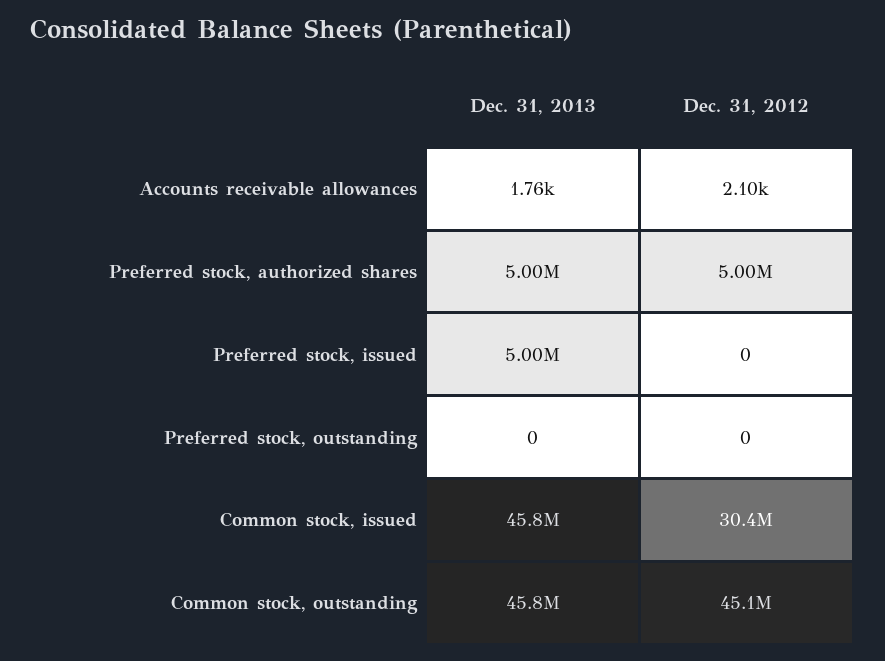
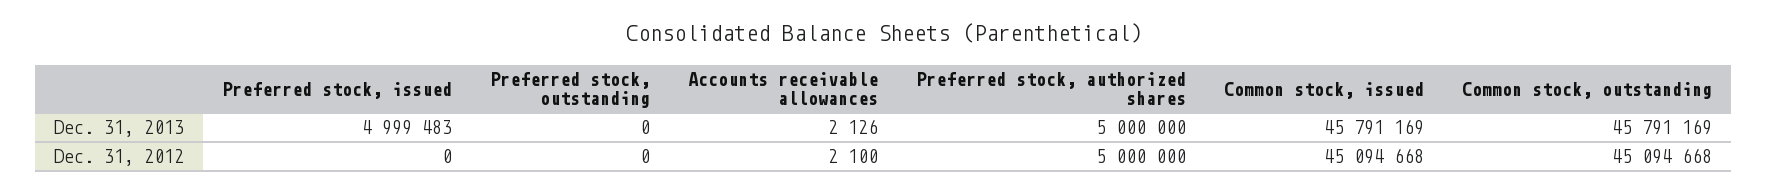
Dec. 31, 2013, Accounts receivable allowances: 1760 -> 2126
Dec. 31, 2012, Common stock, issued: 30400000 -> 45094668

